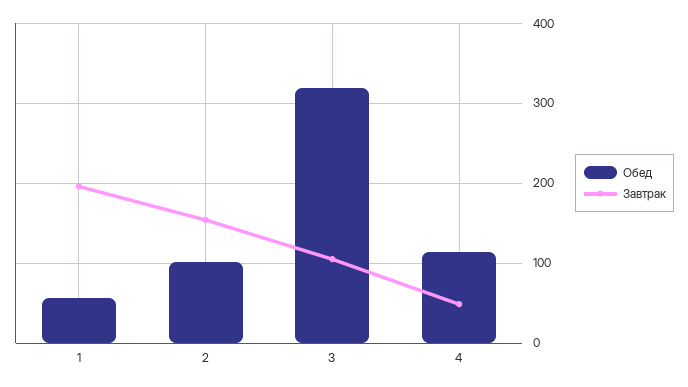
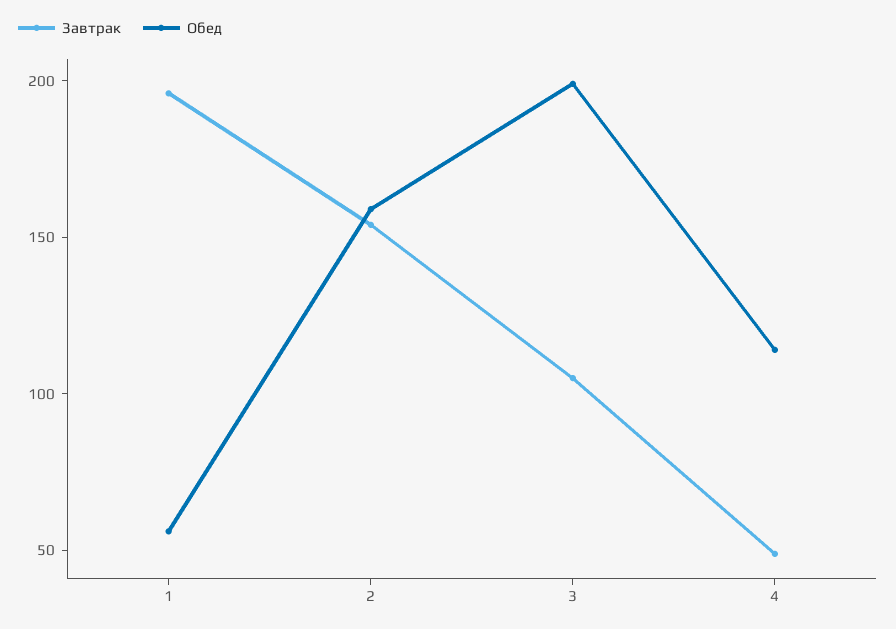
Обед, 2: 100 -> 160
Обед, 3: 320 -> 200

